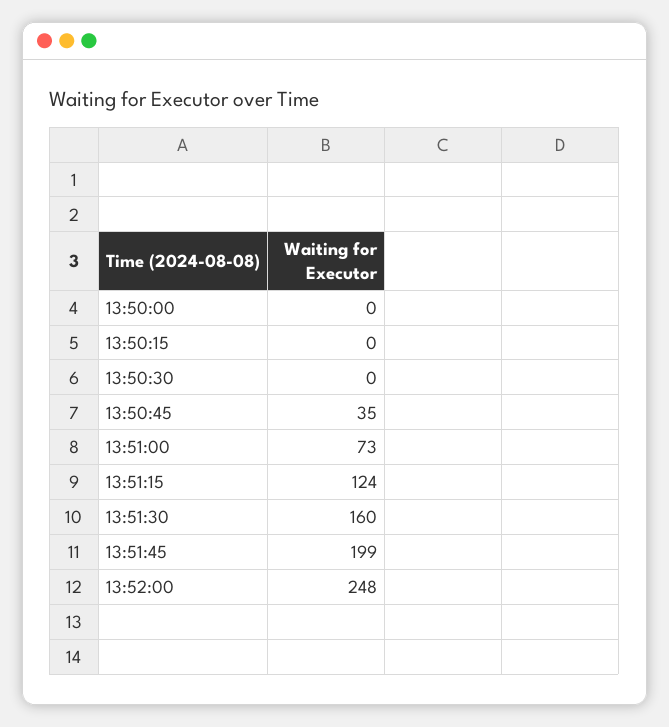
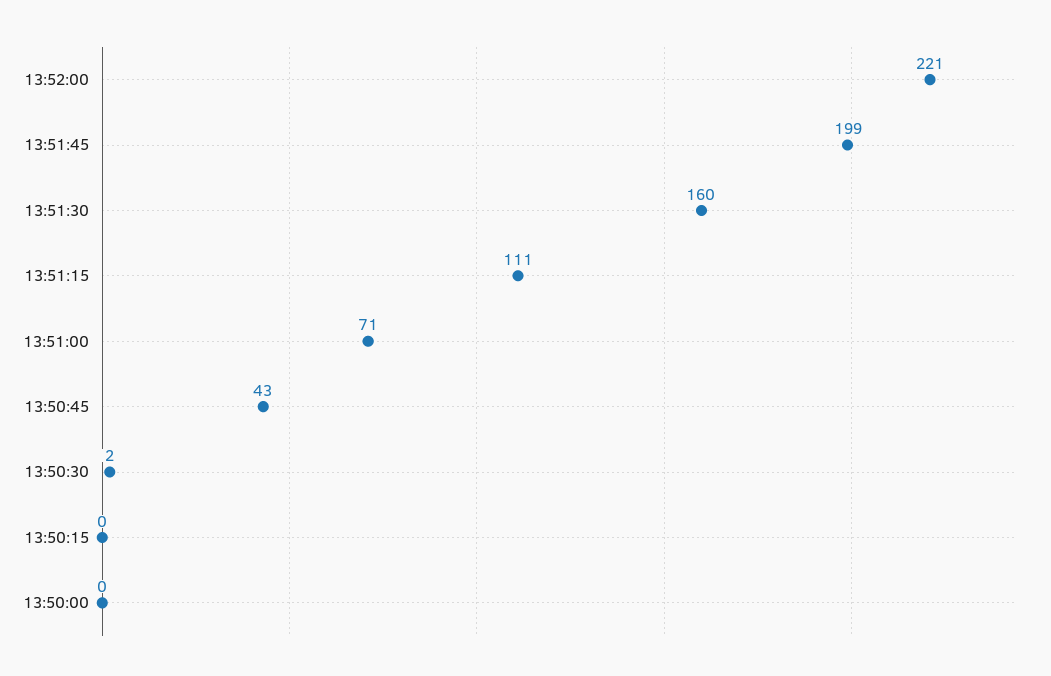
13:50:30: 0 -> 2
13:50:45: 35 -> 43
13:51:00: 73 -> 71
13:51:15: 124 -> 111
13:52:00: 248 -> 221

